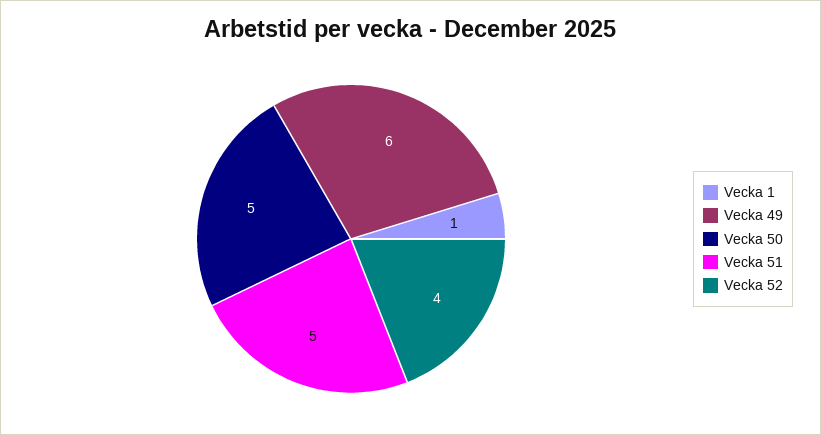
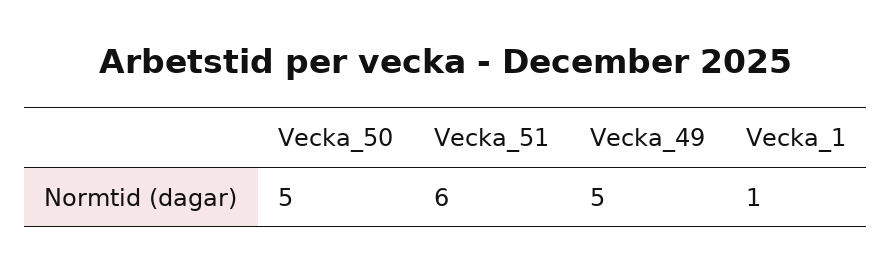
Vecka 49: 6 -> 5
Vecka 51: 5 -> 6
Vecka 52: 4 -> none

